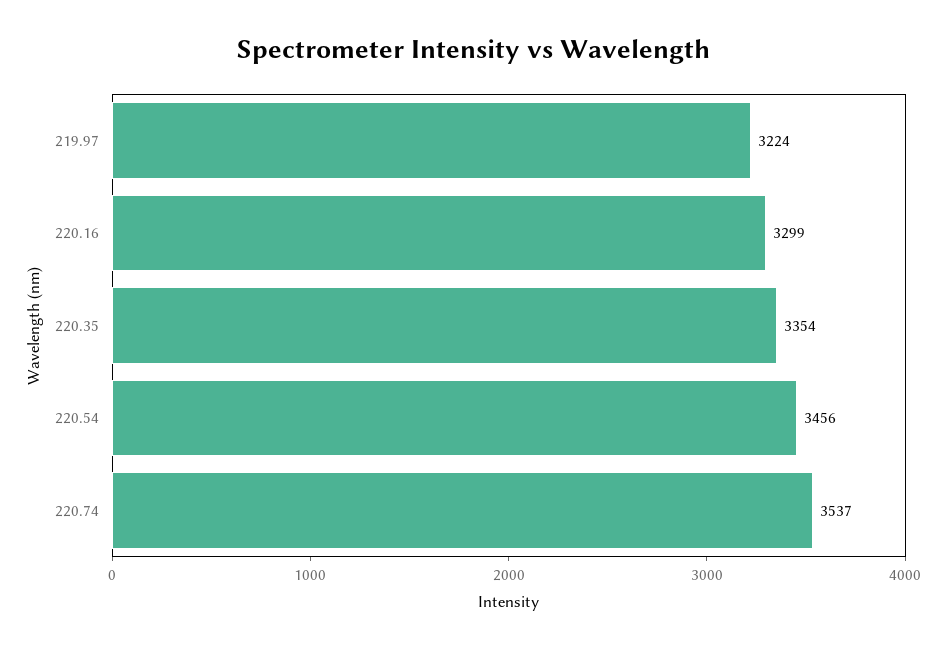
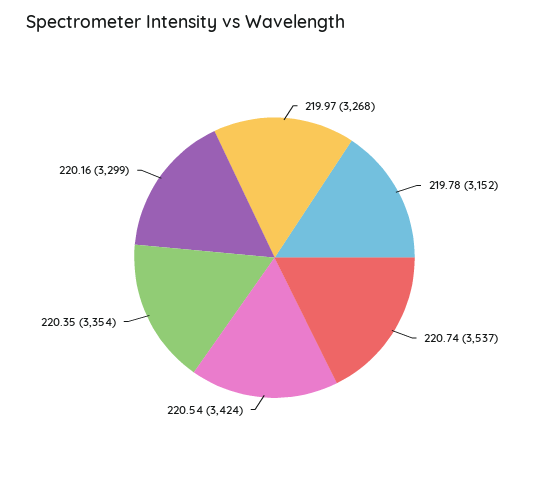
219.97: 3224 -> 3268
220.54: 3456 -> 3424
219.78: none -> 3152

